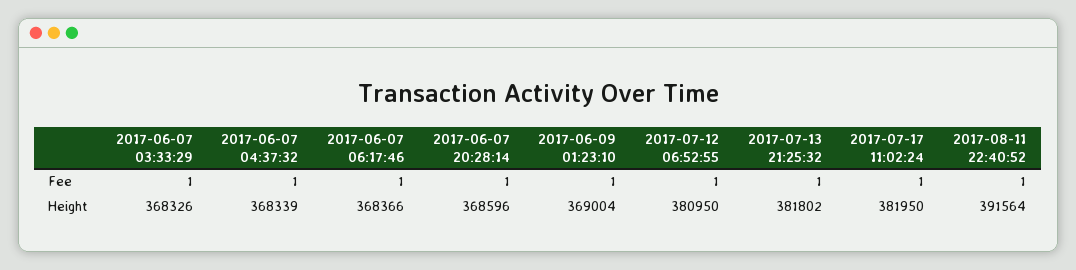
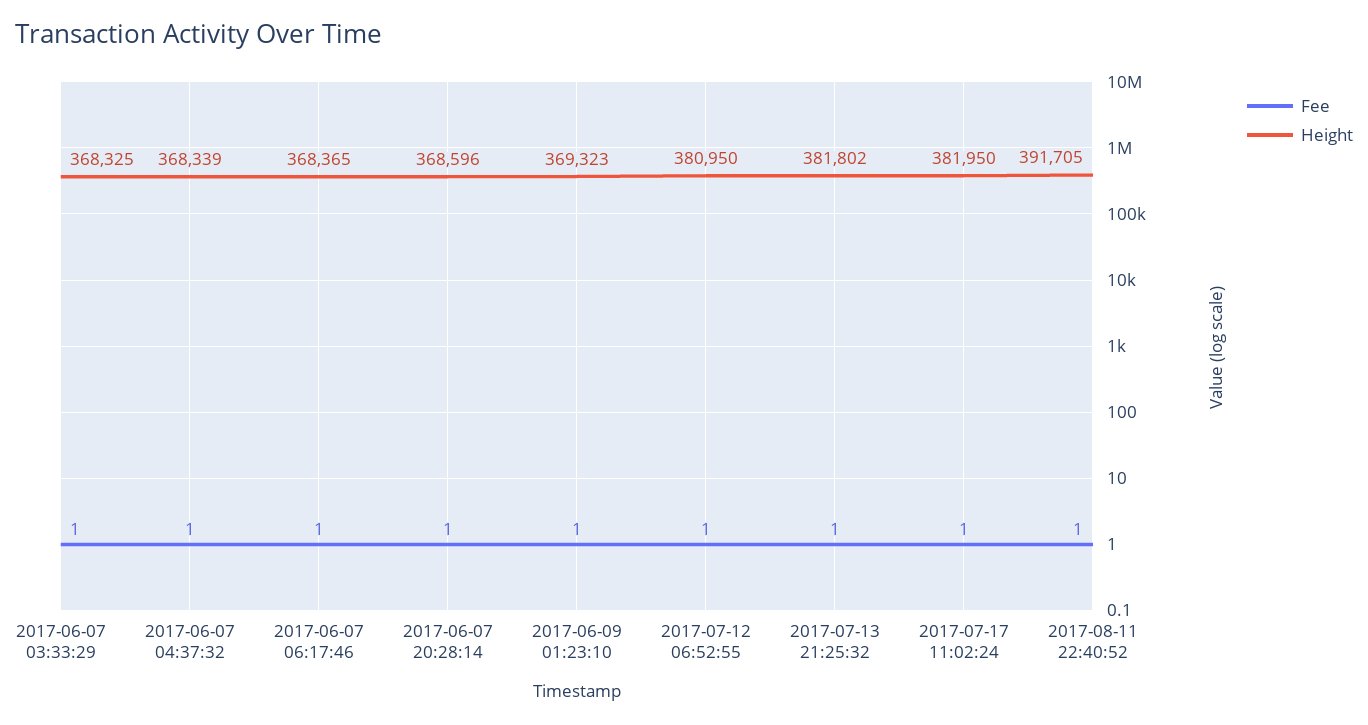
Height, 2017-06-07 03:33:29: 368326 -> 368325
Height, 2017-06-07 06:17:46: 368366 -> 368365
Height, 2017-06-09 01:23:10: 369004 -> 369323
Height, 2017-08-11 22:40:52: 391564 -> 391705

